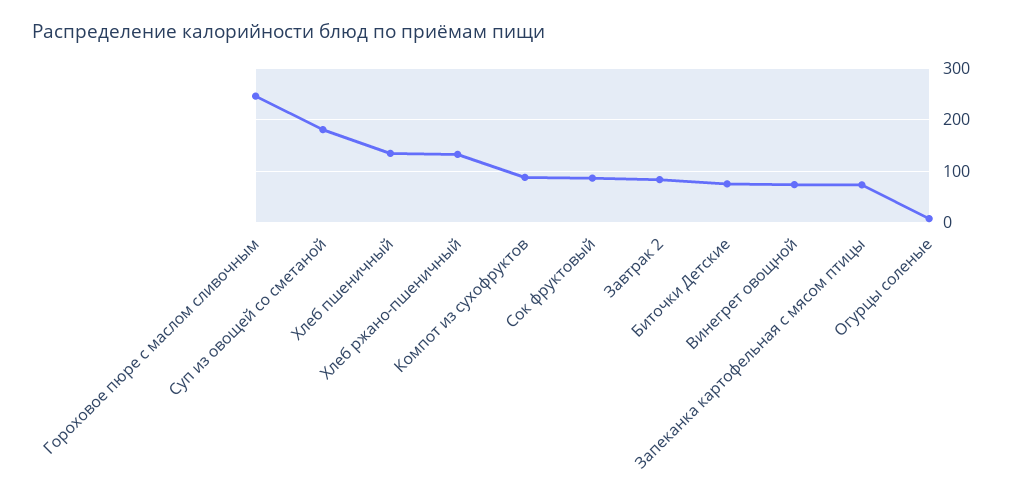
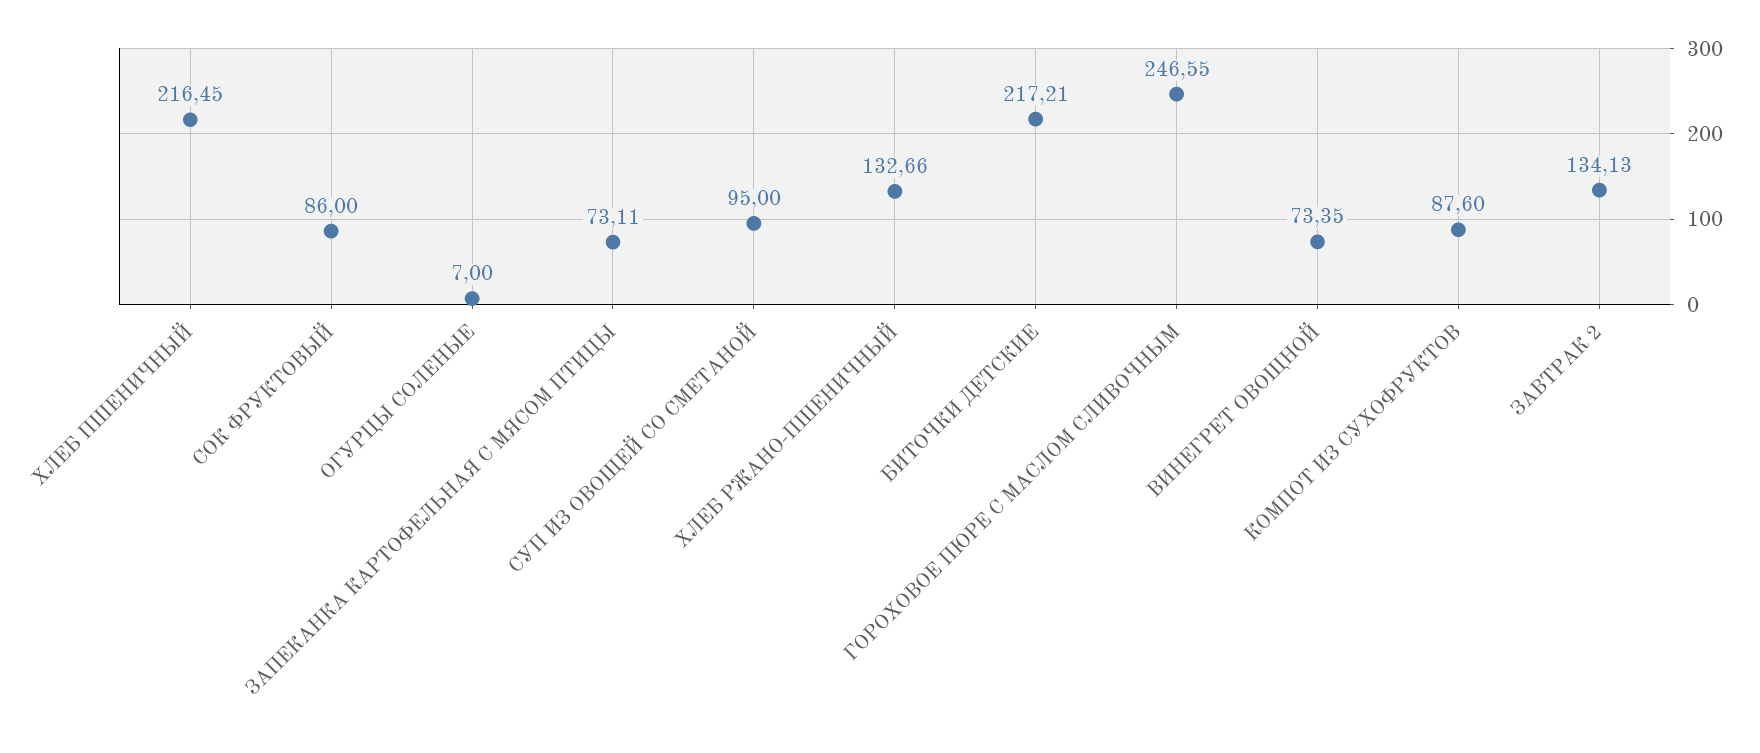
Суп из овощей со сметаной: 180 -> 95
Хлеб пшеничный: 140 -> 216.45
Завтрак 2: 80 -> 134.13
Биточки Детские: 80 -> 217.21

